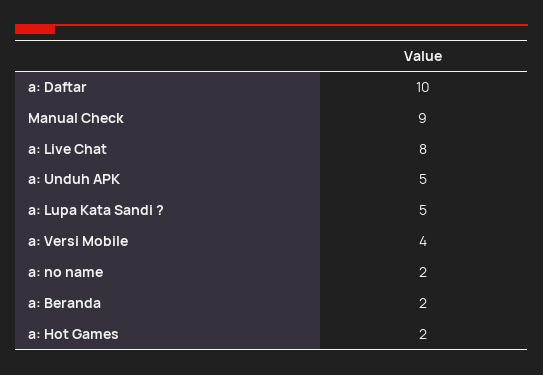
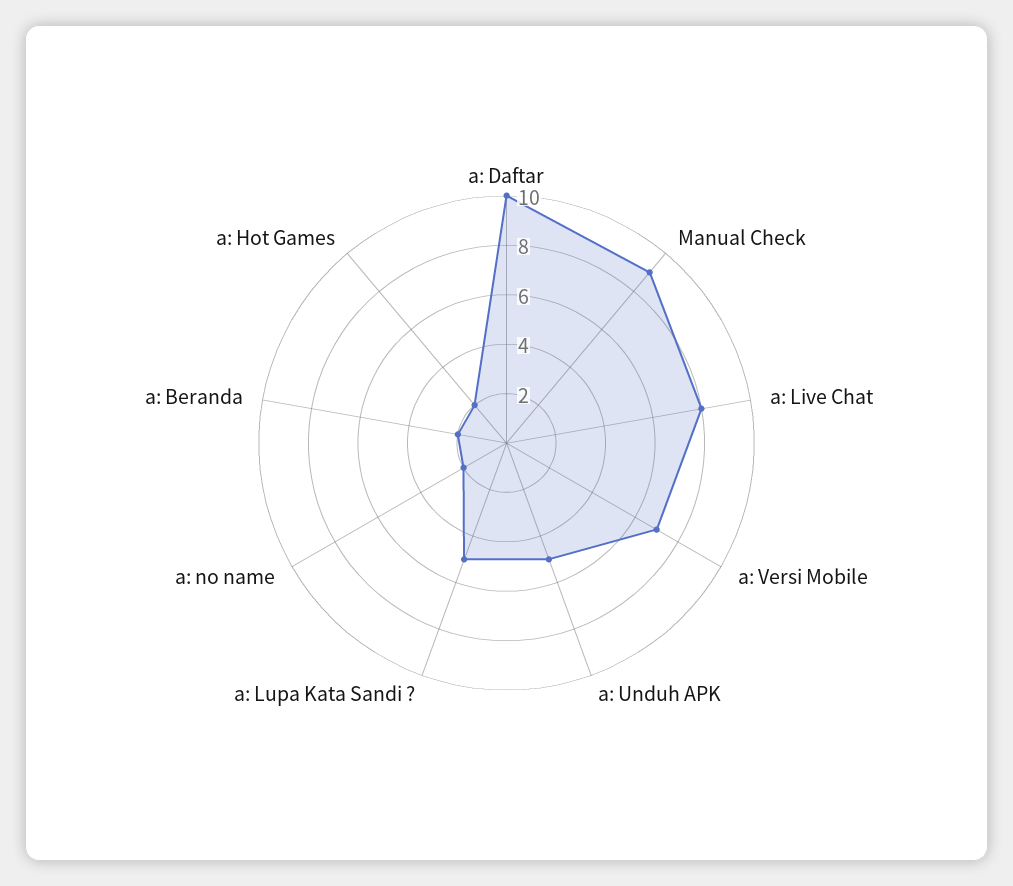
a: Versi Mobile: 4 -> 7

